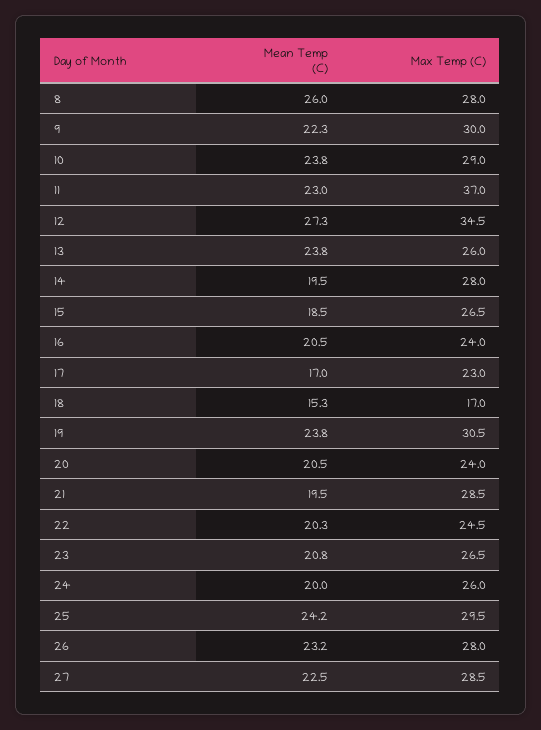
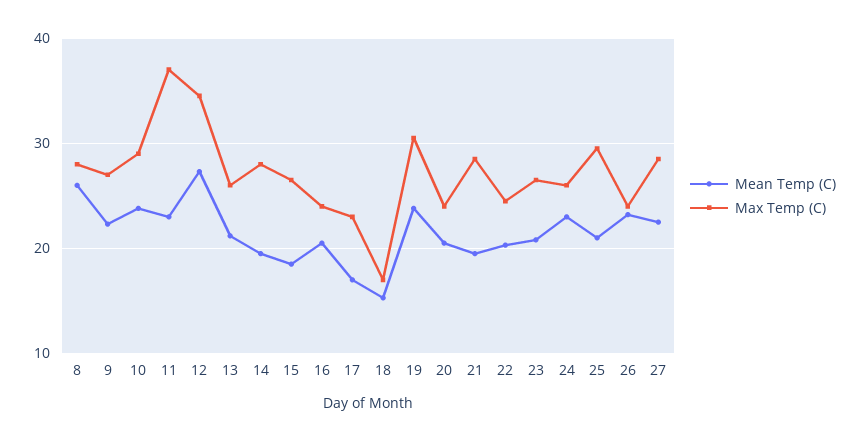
Max Temp (C), 9: 30 -> 27
Mean Temp (C), 13: 23.8 -> 21
Mean Temp (C), 24: 20 -> 23
Mean Temp (C), 25: 24.2 -> 21
Max Temp (C), 26: 28 -> 24

